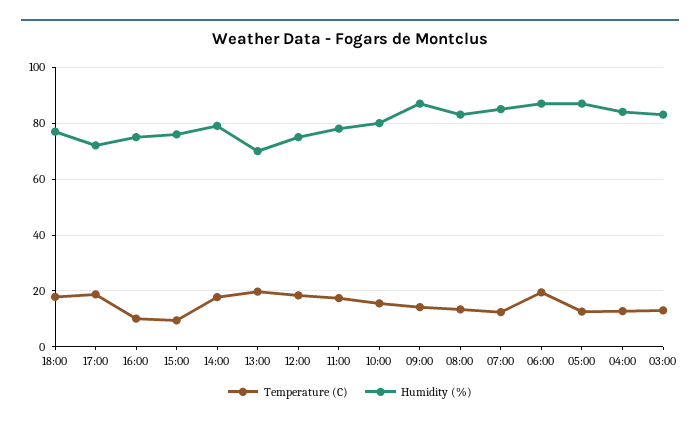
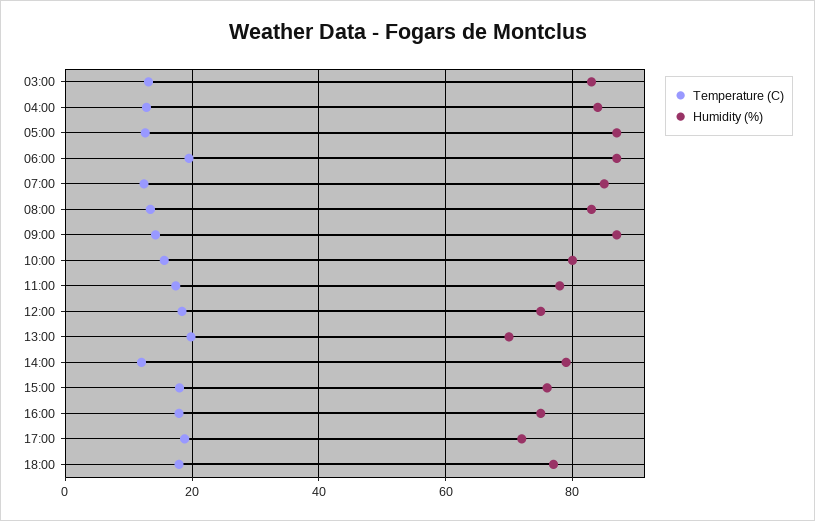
Temperature (C), 16:00: 10 -> 18
Temperature (C), 15:00: 10 -> 18
Temperature (C), 14:00: 17.5 -> 12

